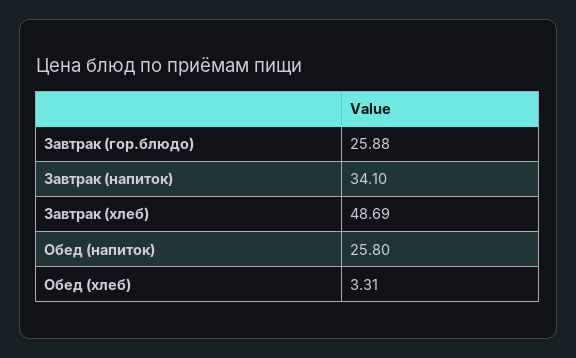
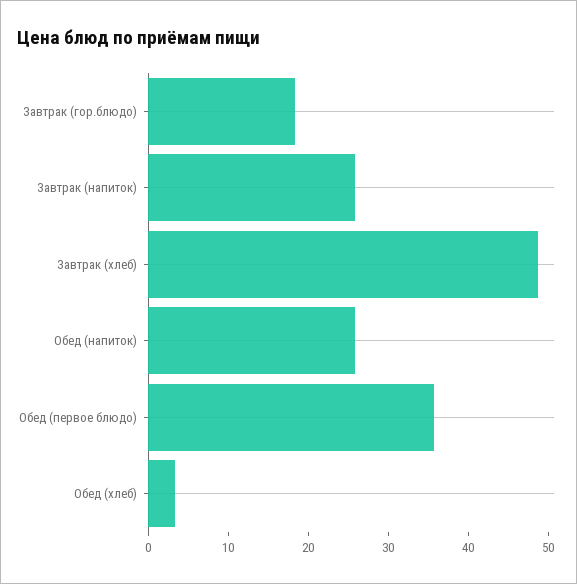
Завтрак (гор.блюдо): 25.88 -> 18
Завтрак (напиток): 34.1 -> 26
Обед (первое блюдо): none -> 36

